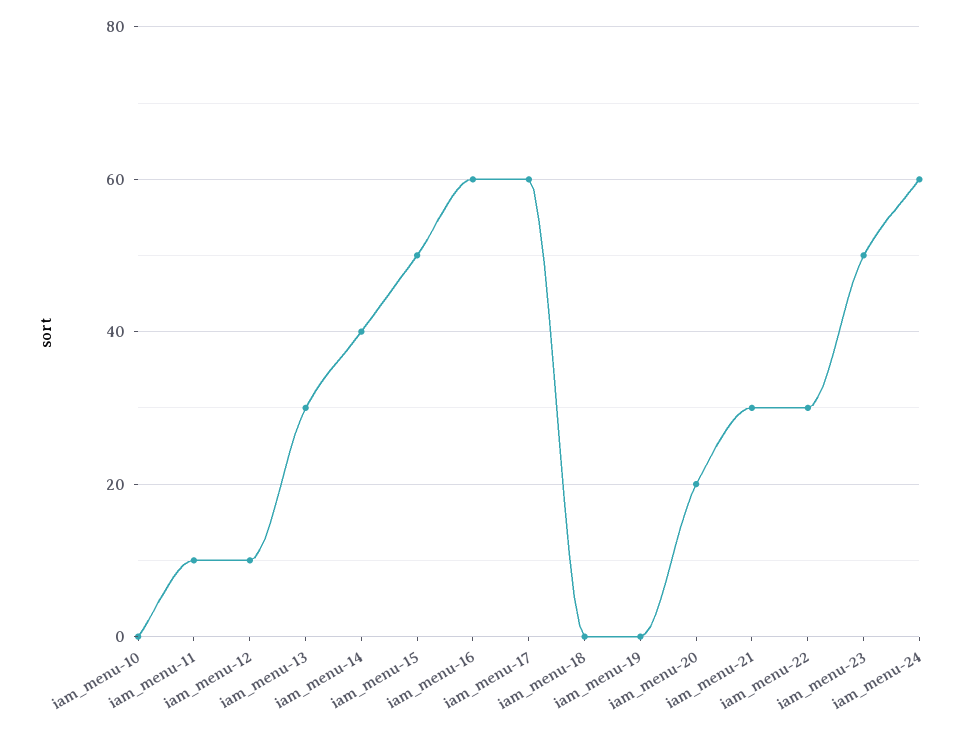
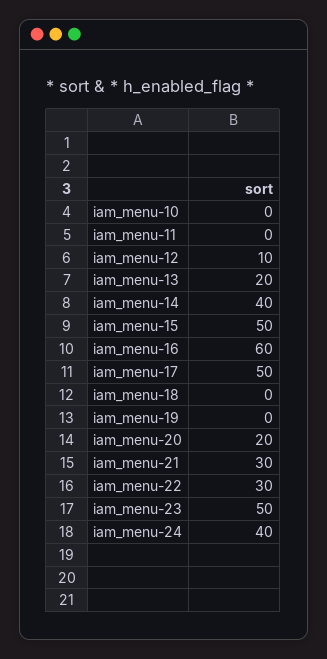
iam_menu-11: 10 -> 0
iam_menu-13: 30 -> 20
iam_menu-17: 60 -> 50
iam_menu-24: 60 -> 40

